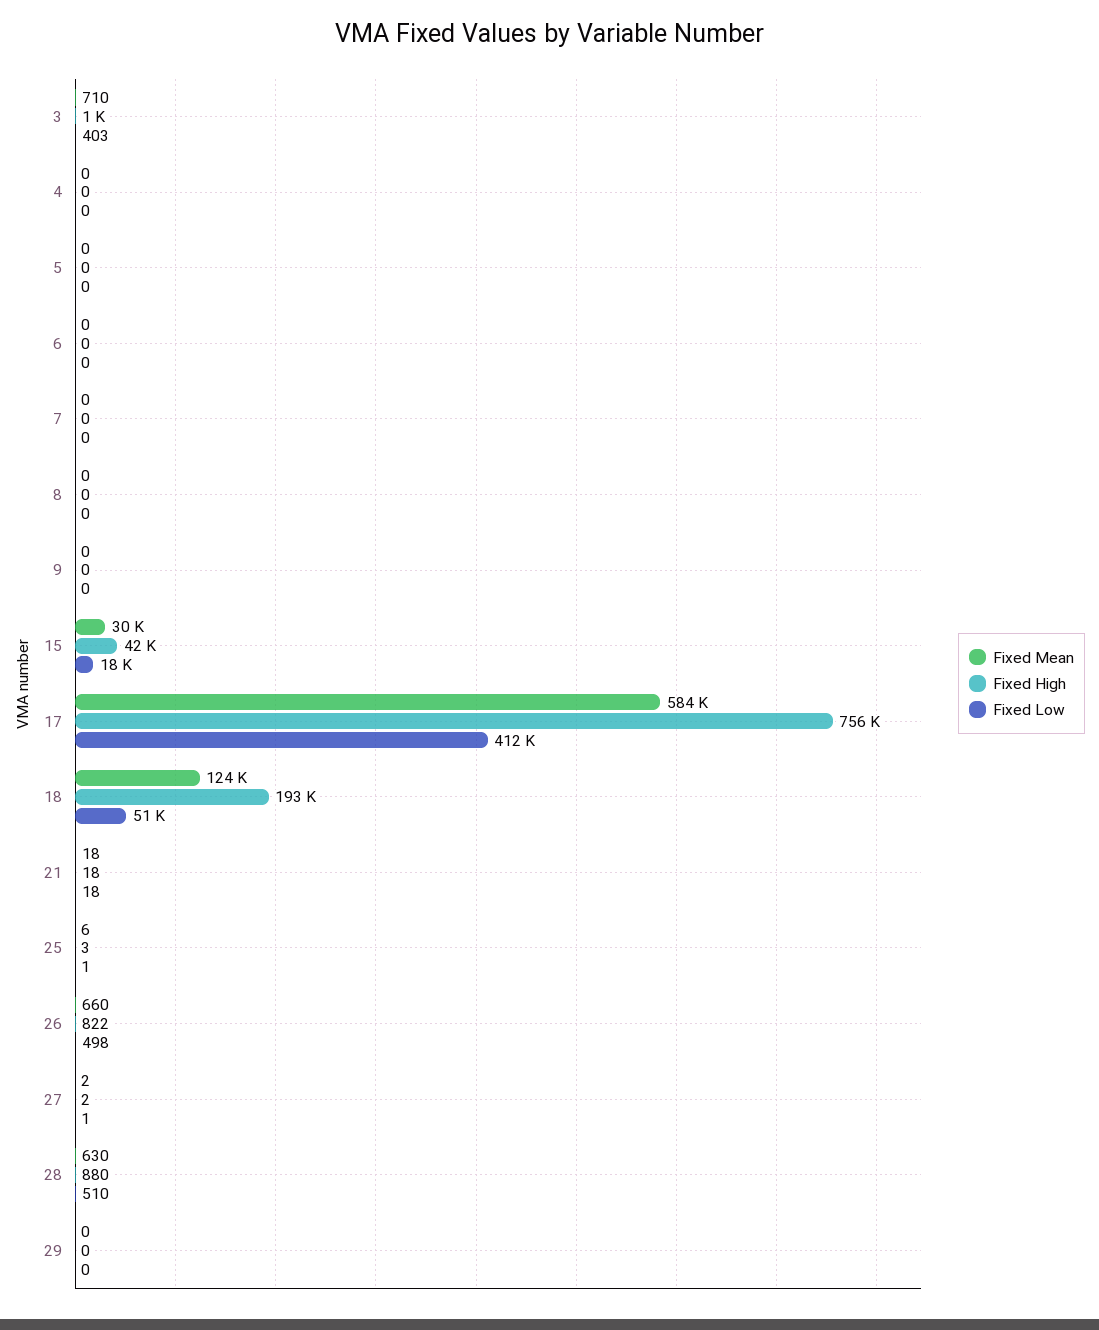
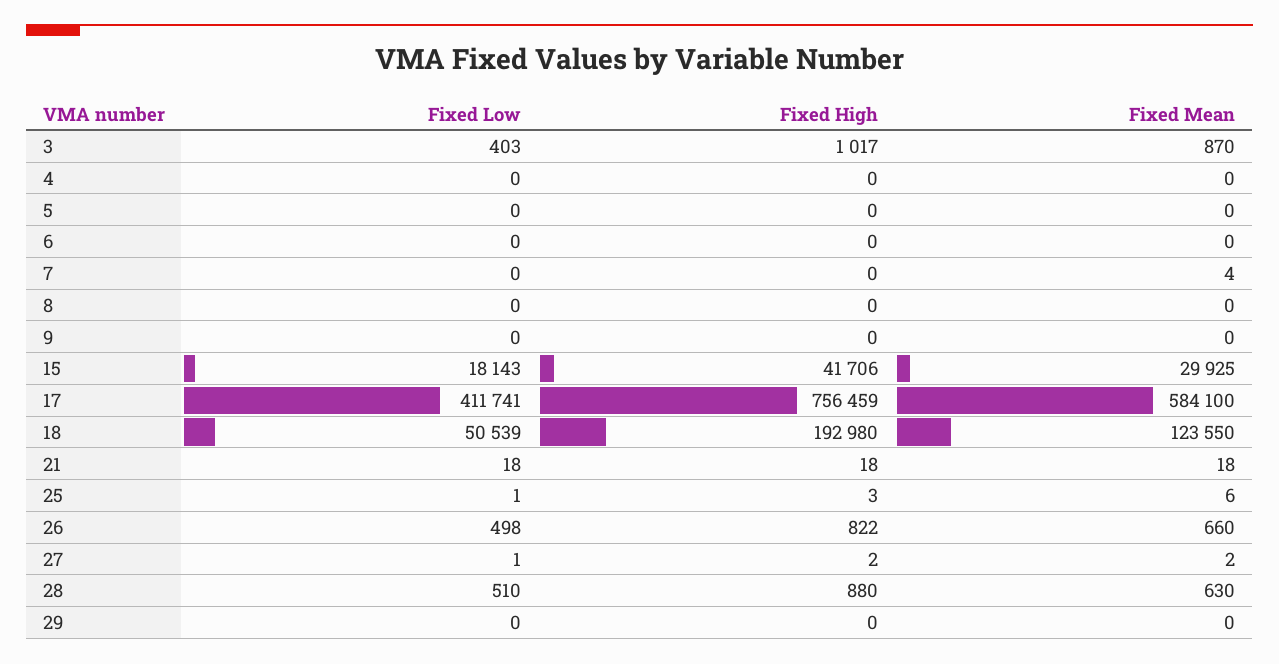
Fixed Mean, 3: 710 -> 870
Fixed Mean, 7: 0 -> 4

